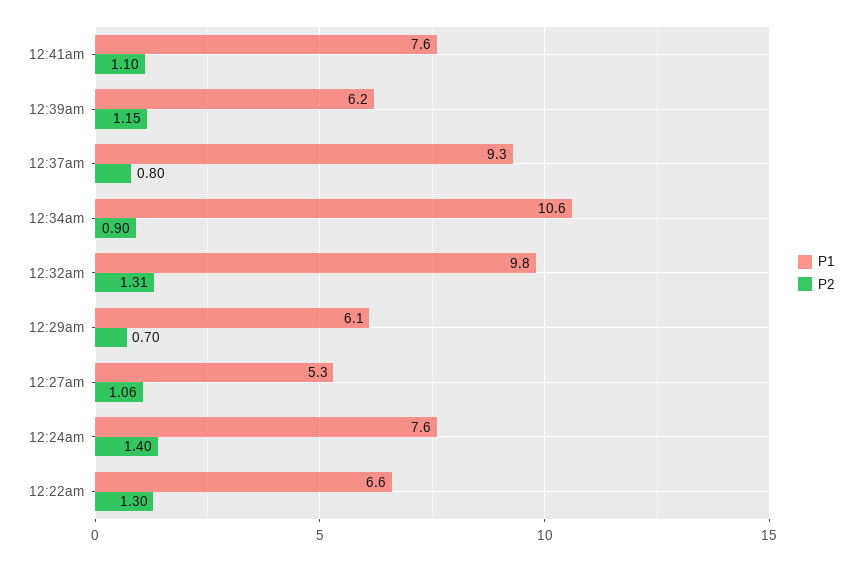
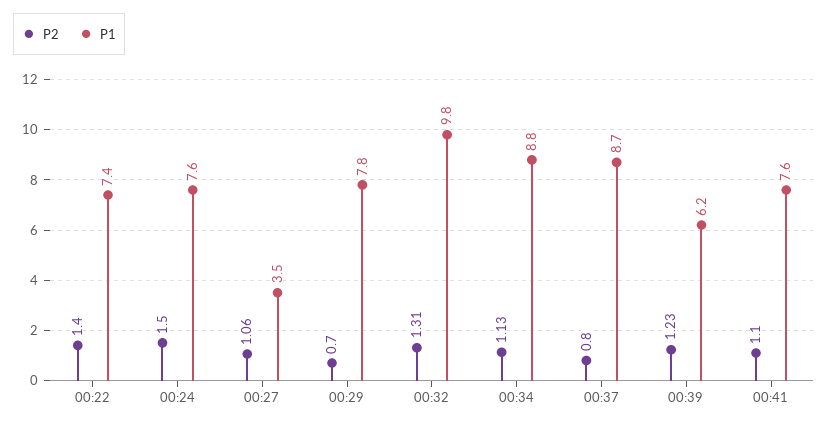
P2, 12:39am: 1.15 -> 1.23
P1, 12:37am: 9.3 -> 8.7
P1, 12:34am: 10.6 -> 8.8
P2, 12:34am: 0.9 -> 1.13
P1, 12:29am: 6.1 -> 7.8
P1, 12:27am: 5.3 -> 3.5
P2, 12:24am: 1.4 -> 1.5
P1, 12:22am: 6.6 -> 7.4
P2, 12:22am: 1.3 -> 1.4

